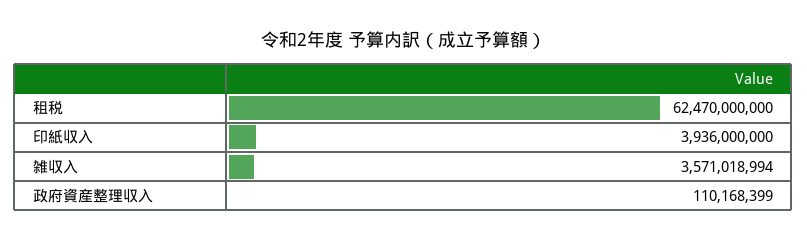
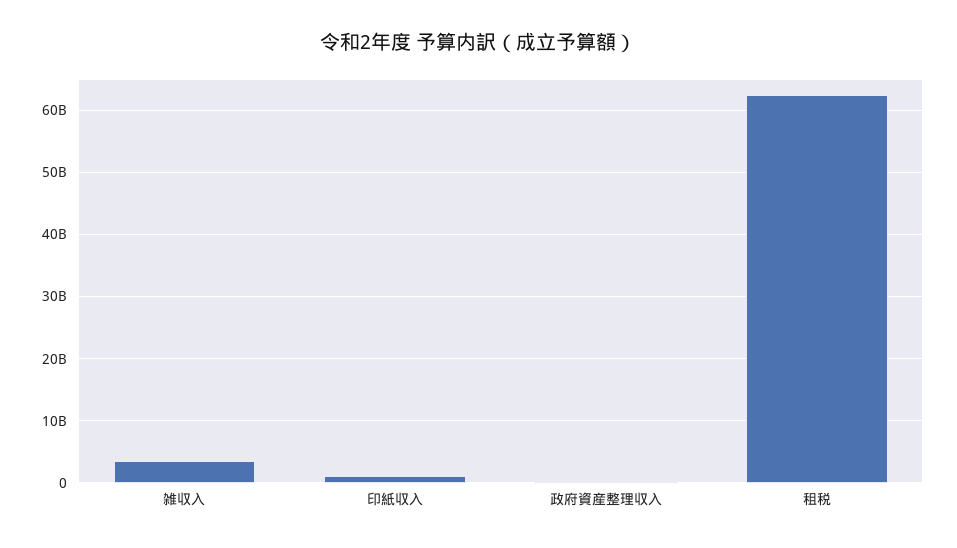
印紙収入: 3936000000 -> 1000000000

